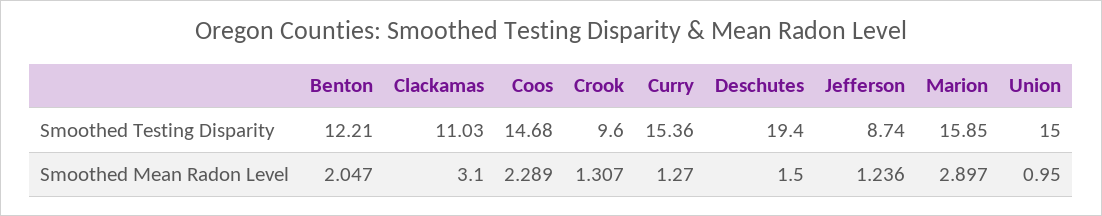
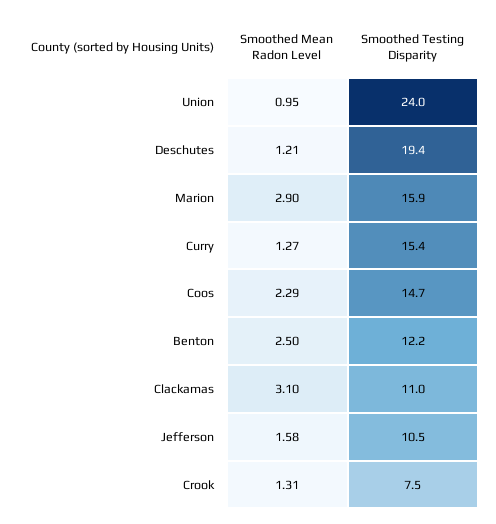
Crook, Smoothed Testing Disparity: 9.6 -> 7.5
Jefferson, Smoothed Testing Disparity: 8.74 -> 10.5
Union, Smoothed Testing Disparity: 15 -> 24
Benton, Smoothed Mean Radon Level: 2.047 -> 2.5
Deschutes, Smoothed Mean Radon Level: 1.5 -> 1.21
Jefferson, Smoothed Mean Radon Level: 1.236 -> 1.58

